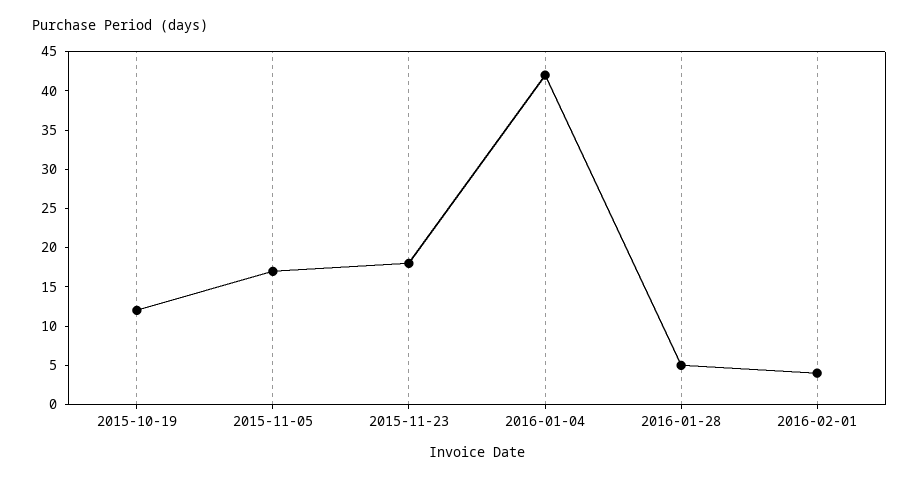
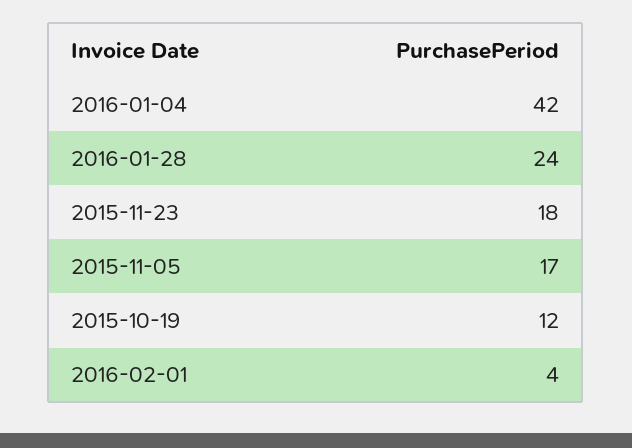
2016-01-28: 5 -> 24

